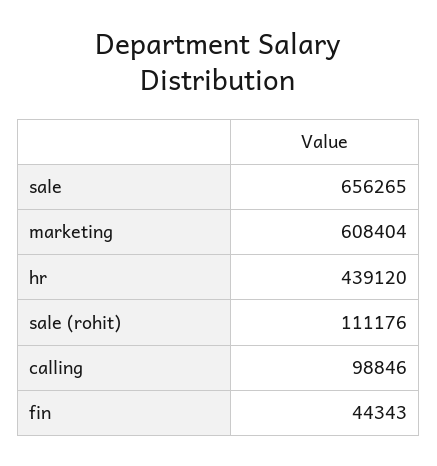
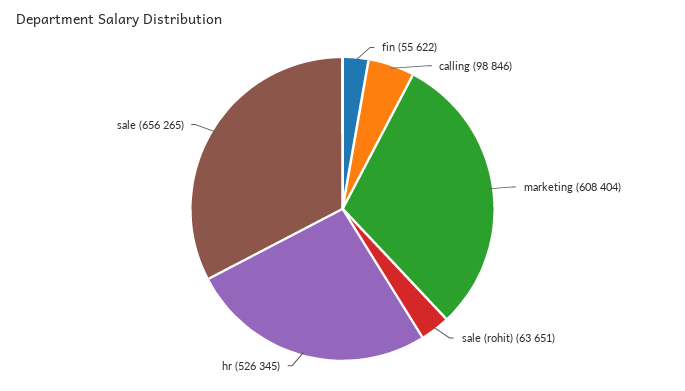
hr: 439120 -> 526345
sale (rohit): 111176 -> 63651
fin: 44343 -> 55622

